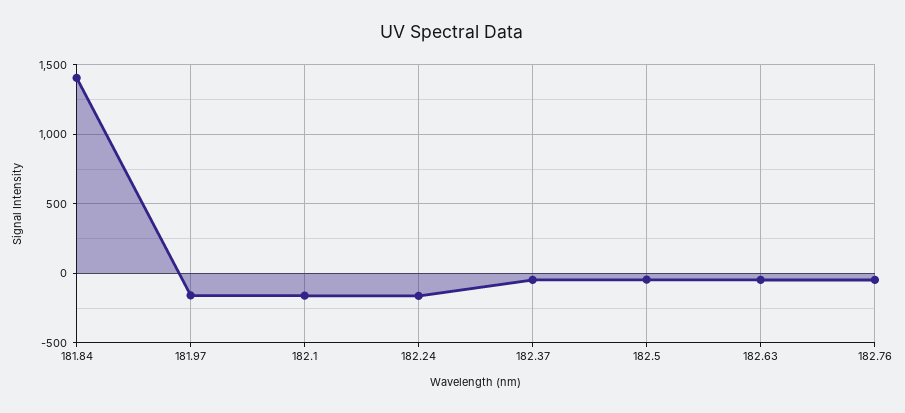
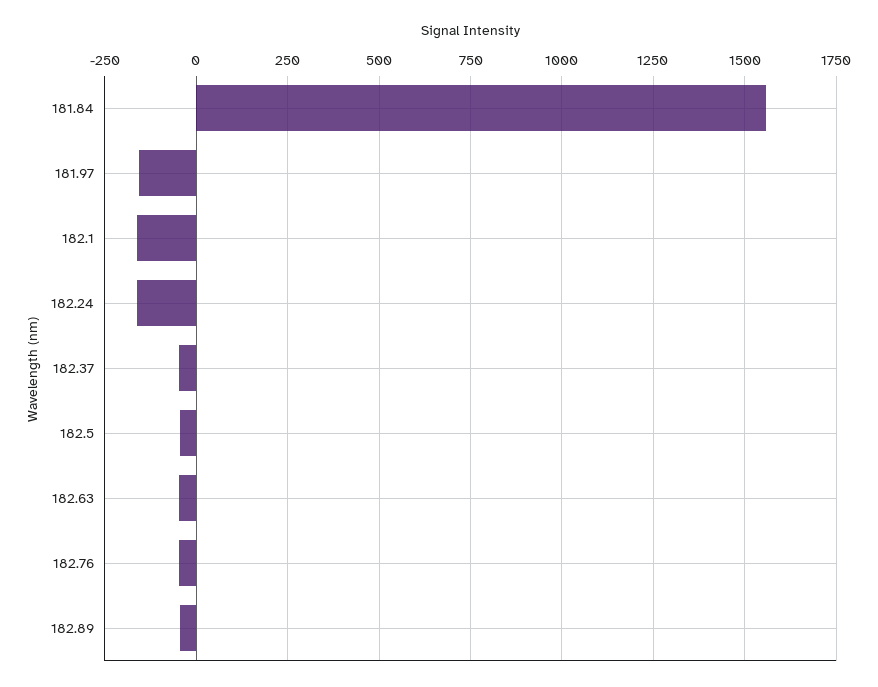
181.84: 1400 -> 1550
182.89: none -> -50

